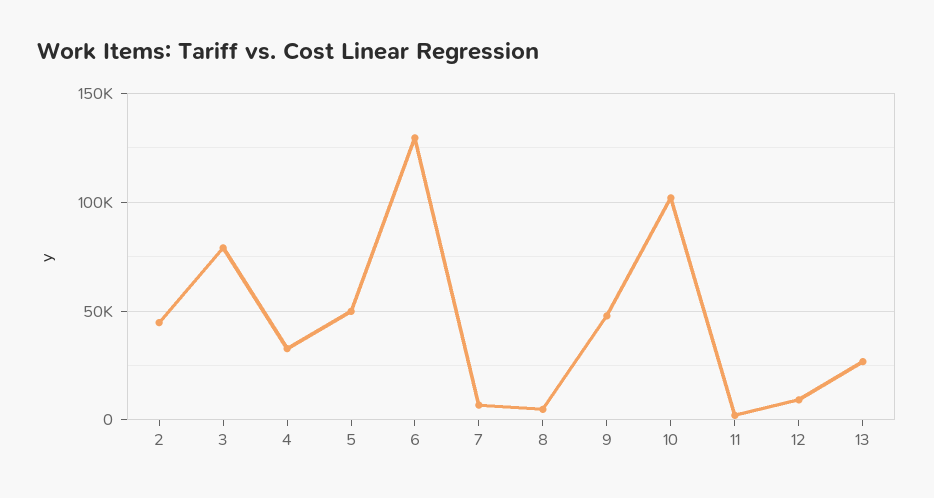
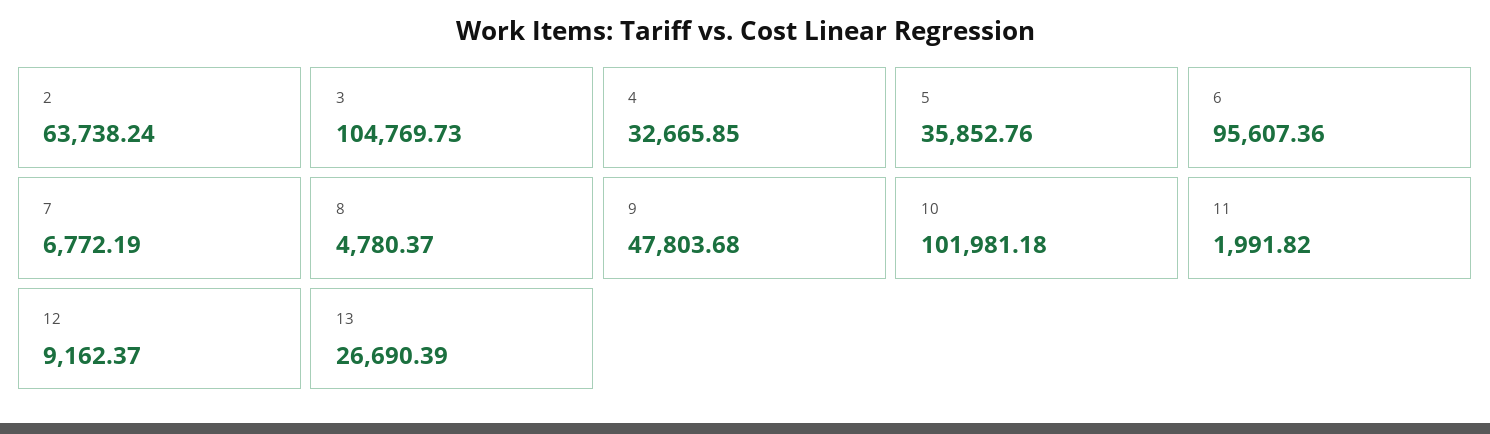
2: 45000 -> 63738.24
3: 80000 -> 104769.73
5: 50000 -> 35852.76
6: 130000 -> 95607.36

